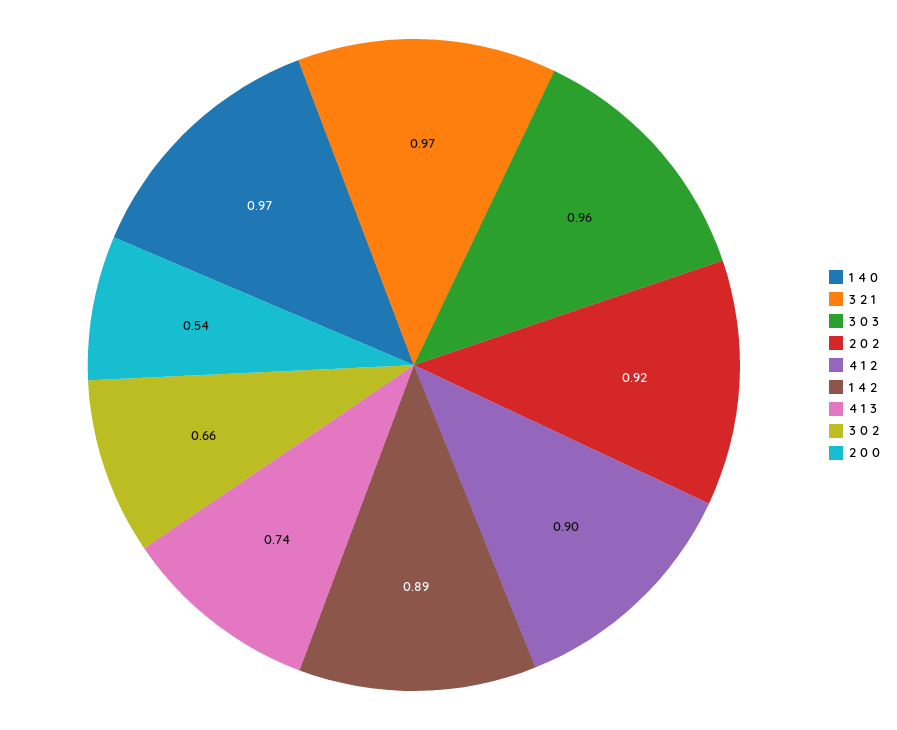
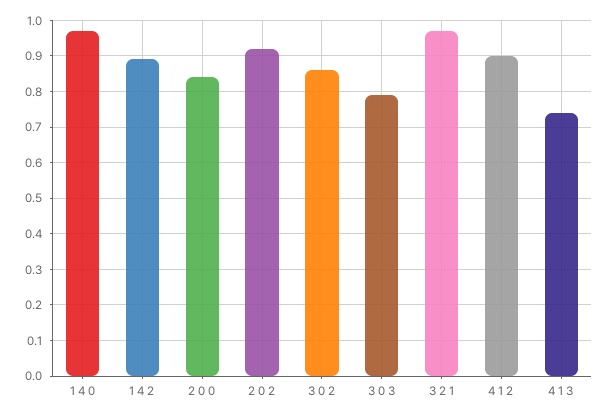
3 0 3: 0.96 -> 0.8
3 0 2: 0.66 -> 0.85
2 0 0: 0.54 -> 0.85

